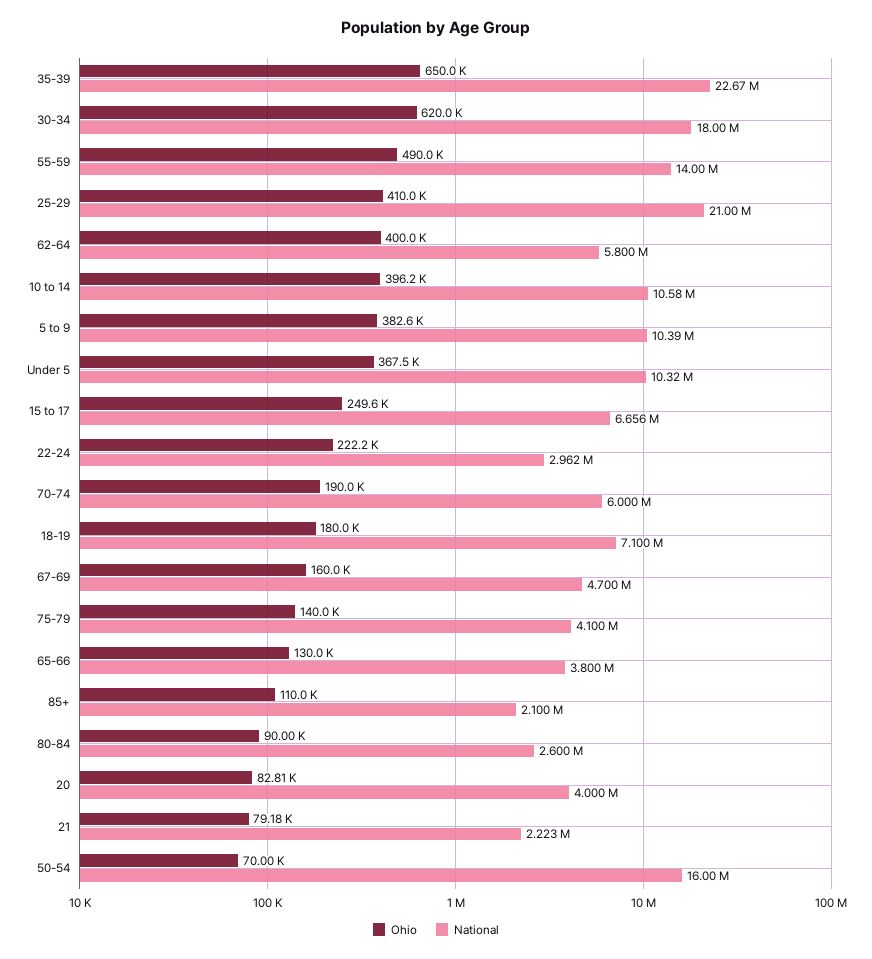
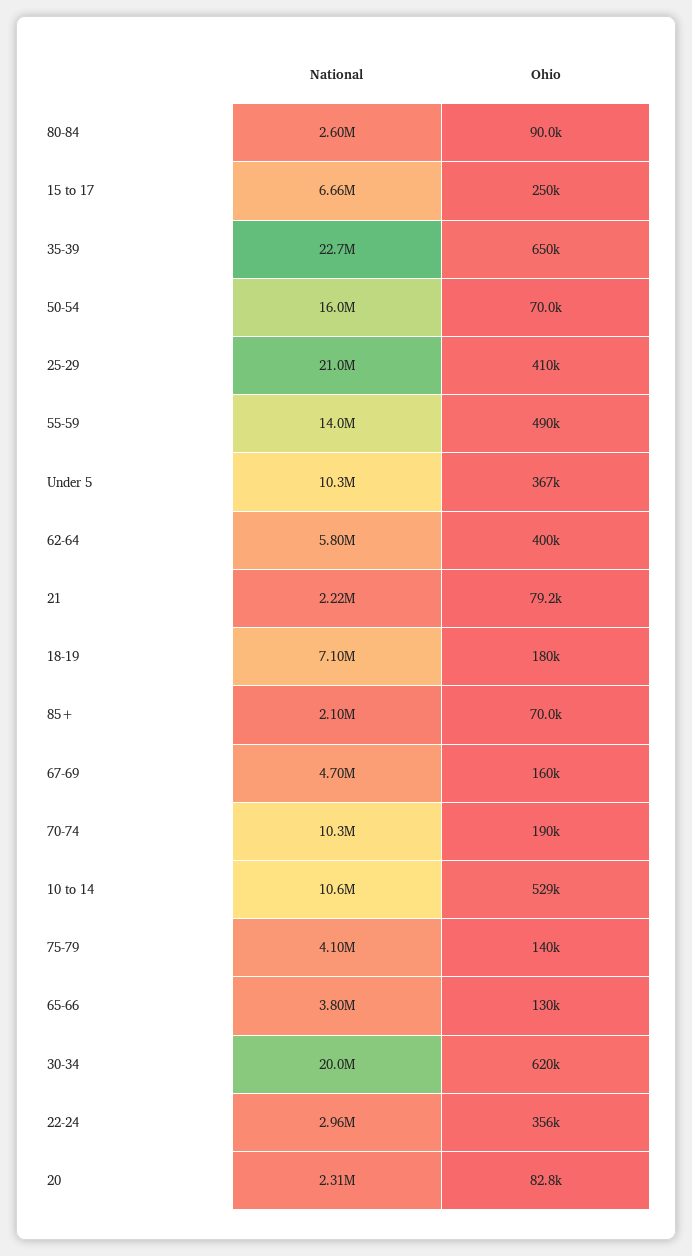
National, 30-34: 18000000 -> 20000000
Ohio, 10 to 14: 396200 -> 529000
Ohio, 5 to 9: 382600 -> none
National, 5 to 9: 10390000 -> none
Ohio, 22-24: 222200 -> 356000
National, 70-74: 6000000 -> 10300000
Ohio, 85+: 110000 -> 70000
National, 20: 4000000 -> 2310000

